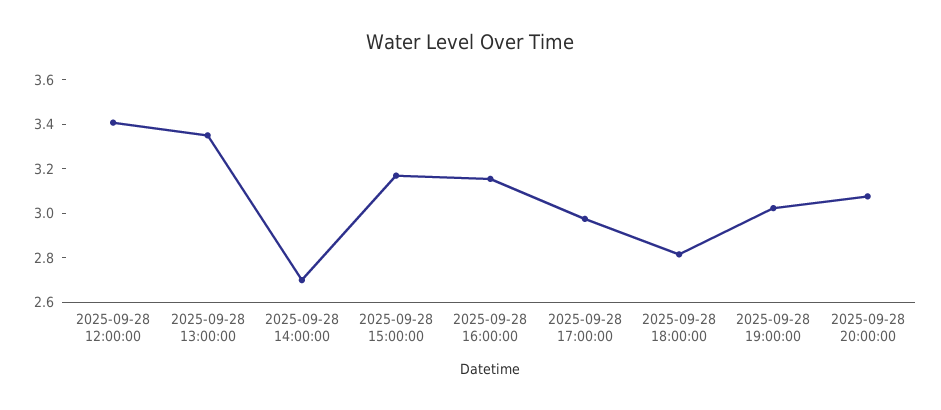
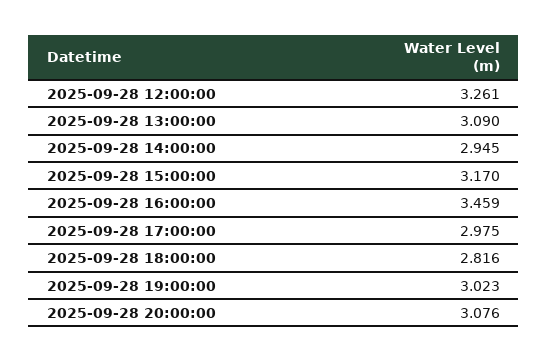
2025-09-28 12:00:00: 3.4 -> 3.261
2025-09-28 13:00:00: 3.35 -> 3.09
2025-09-28 14:00:00: 2.7 -> 2.945
2025-09-28 16:00:00: 3.15 -> 3.459

